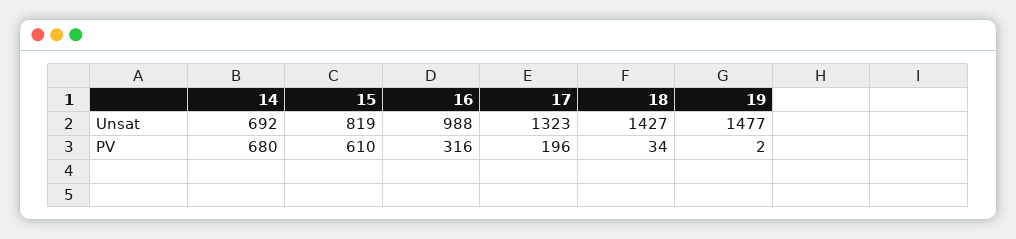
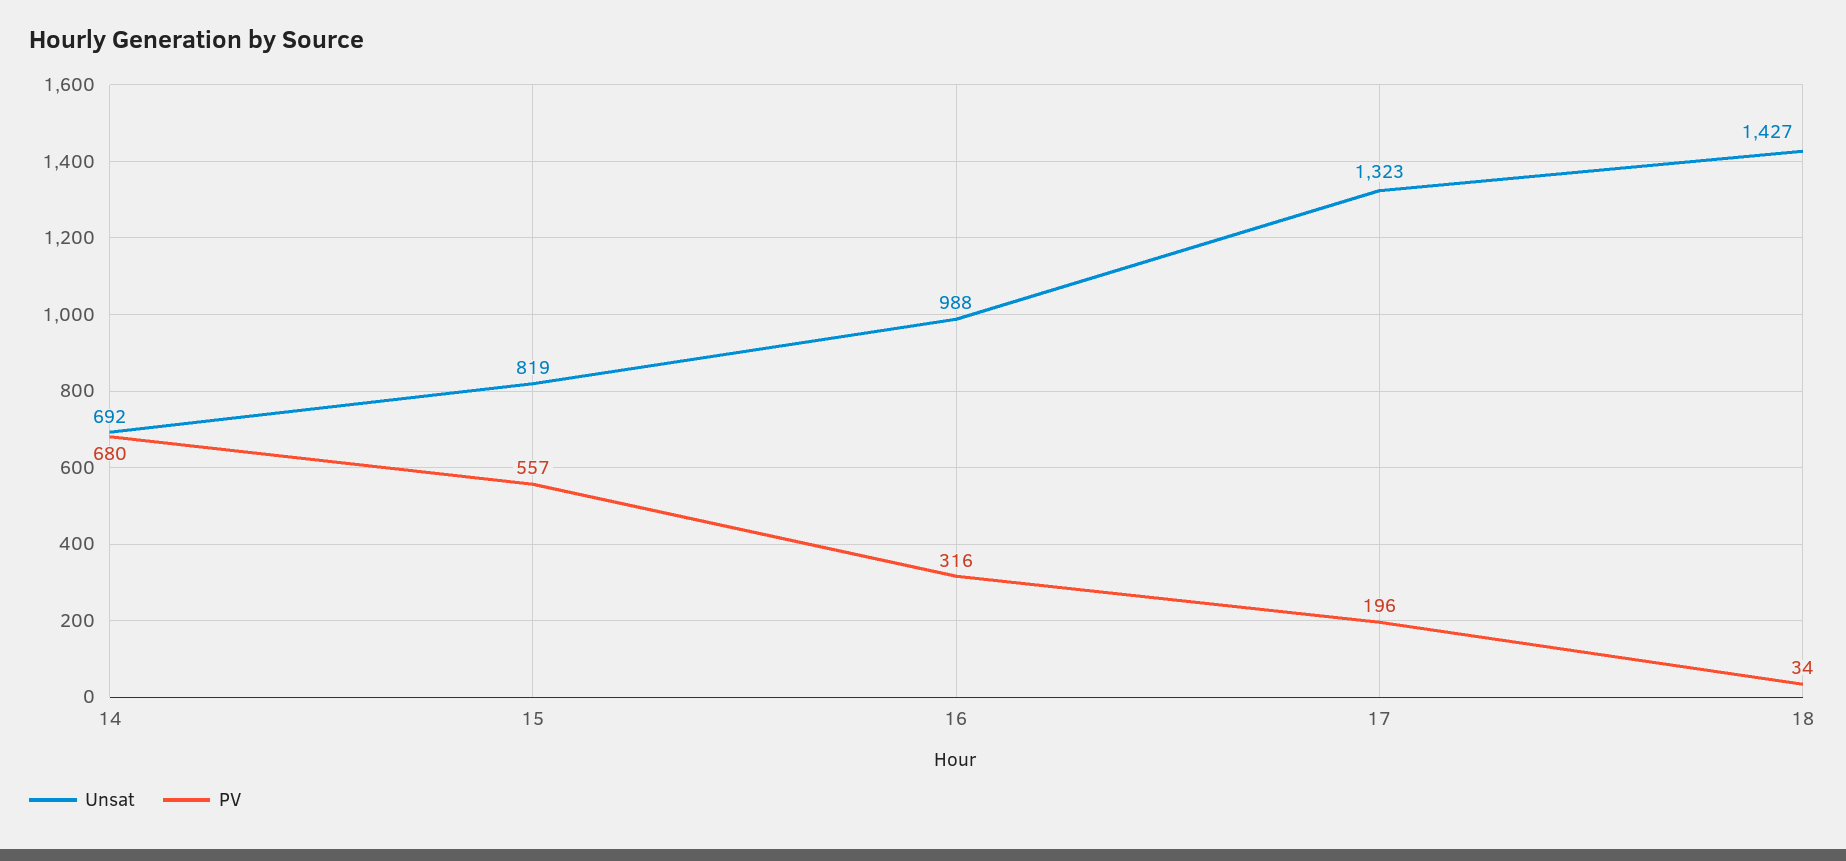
Unsat, 19: 1477 -> none
PV, 15: 610 -> 557
PV, 19: 2 -> none

